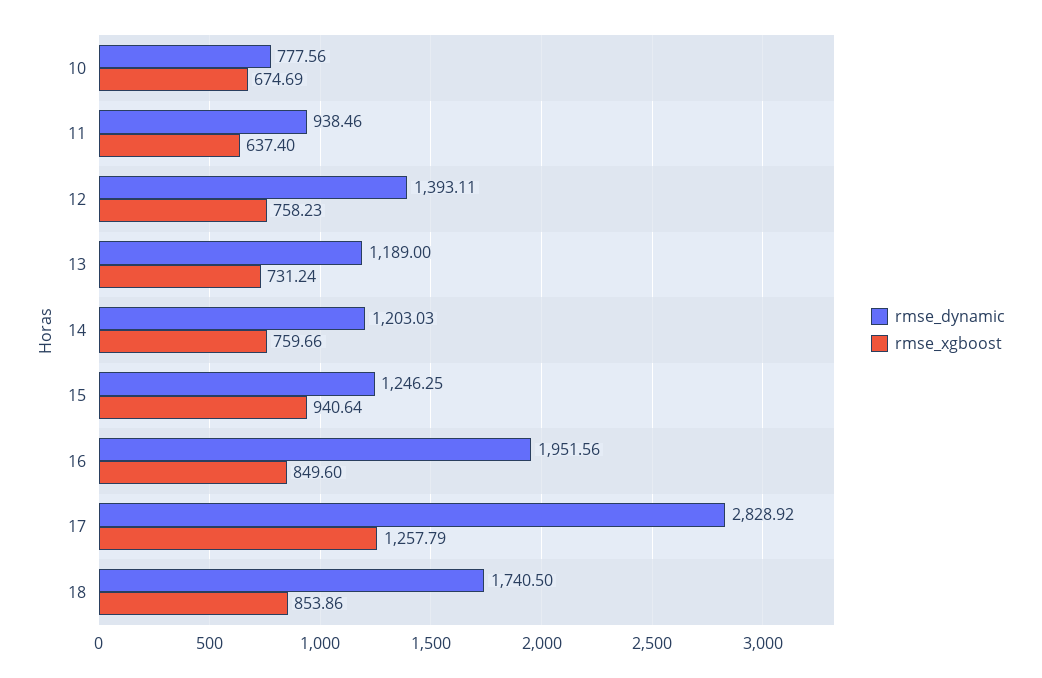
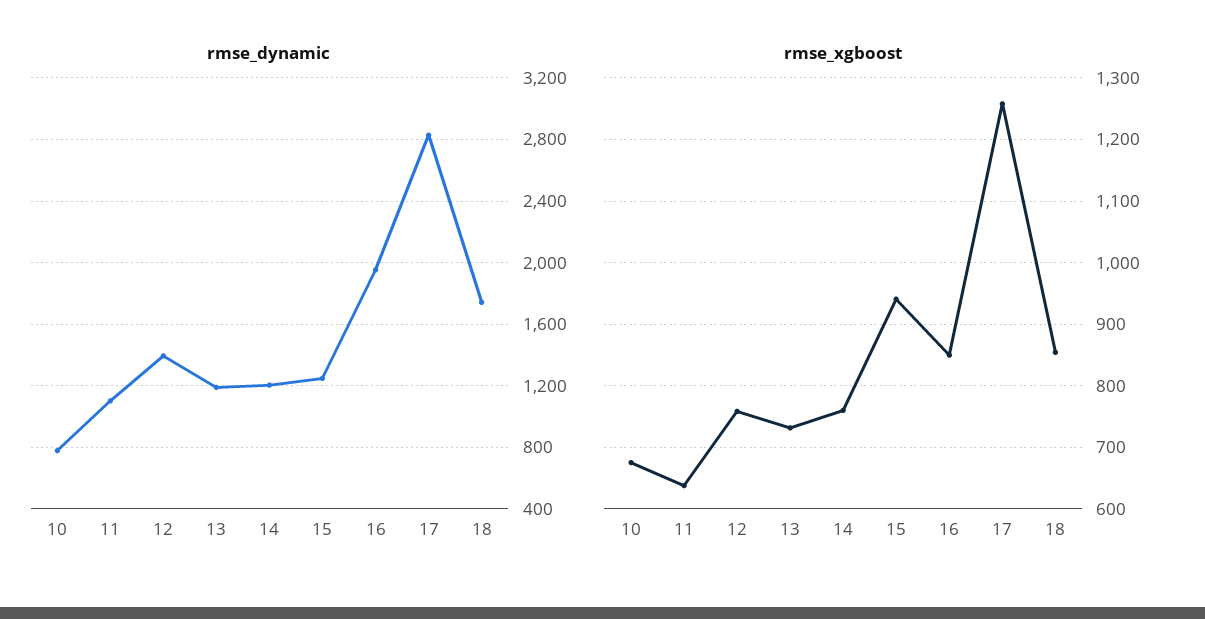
rmse_dynamic, 11: 938.46 -> 1100

